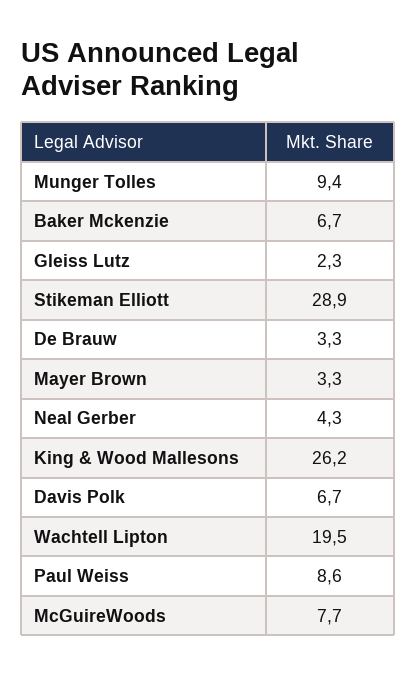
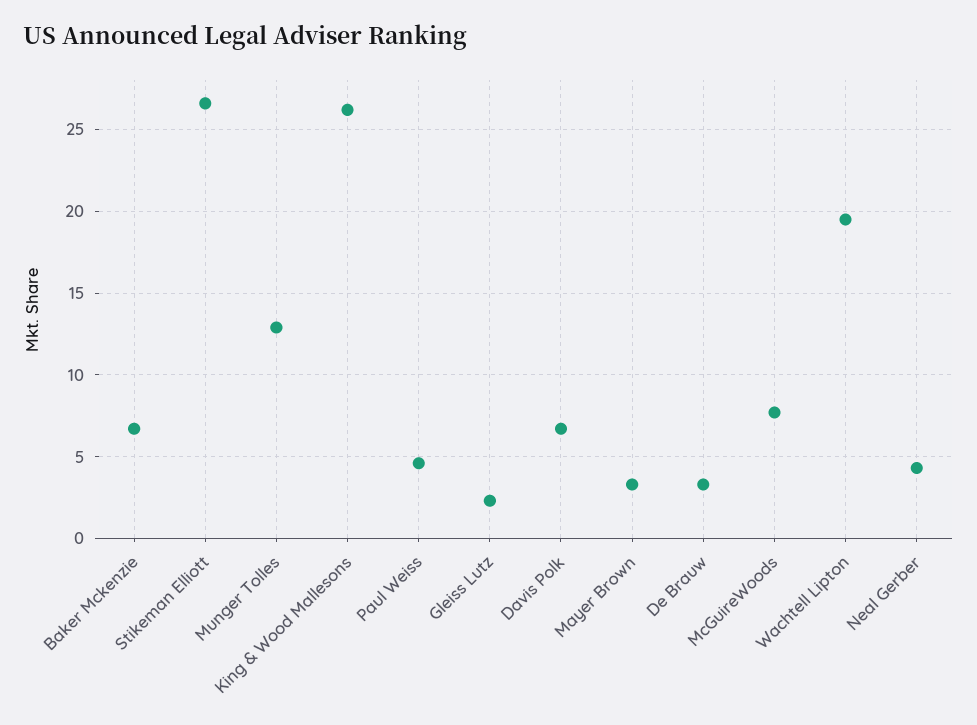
Munger Tolles: 9.4 -> 13
Stikeman Elliott: 28.9 -> 26.5
Paul Weiss: 8.6 -> 4.5

